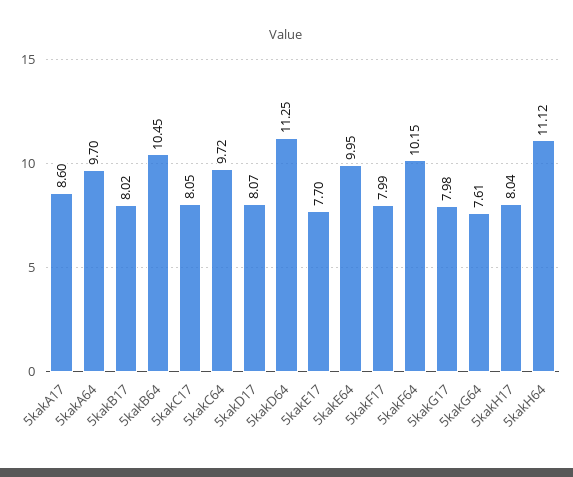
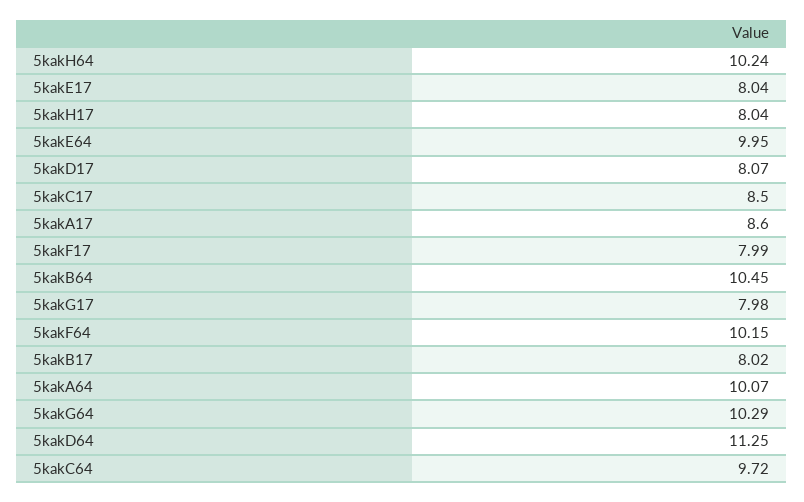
5kakA64: 9.7 -> 10.07
5kakC17: 8.05 -> 8.5
5kakE17: 7.7 -> 8.04
5kakG64: 7.61 -> 10.29
5kakH64: 11.12 -> 10.24

